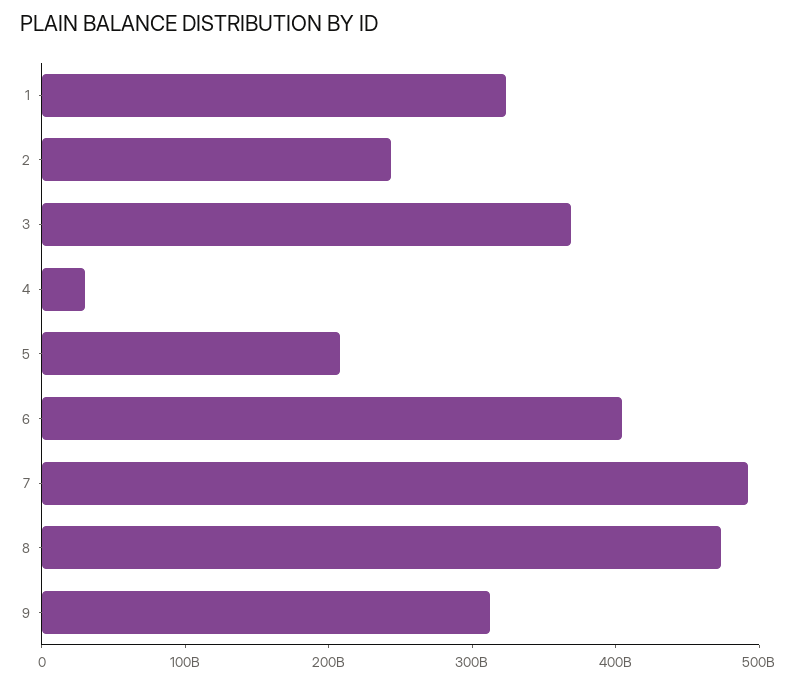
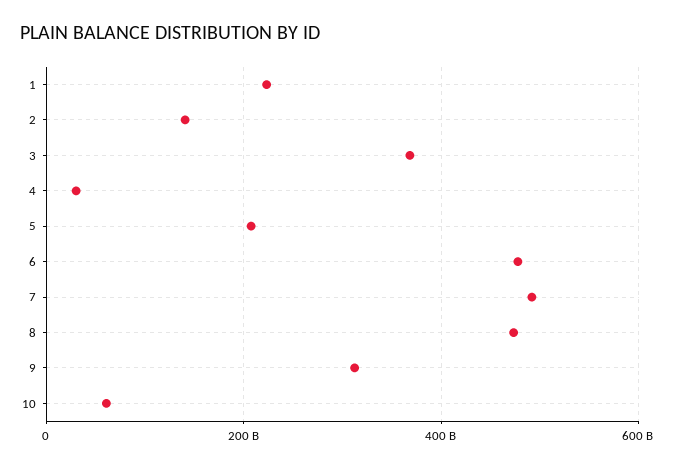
1: 320000000000 -> 220000000000
2: 240000000000 -> 140000000000
6: 400000000000 -> 480000000000
10: none -> 60000000000

